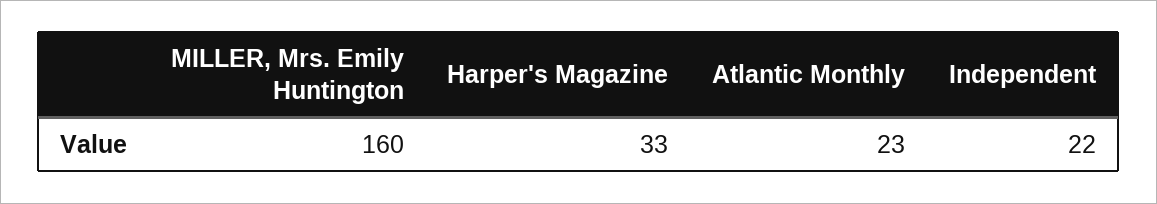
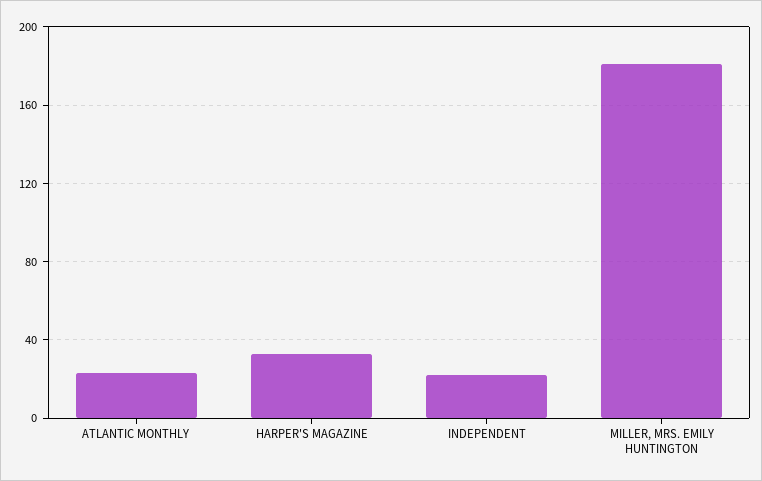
MILLER, Mrs. Emily Huntington: 160 -> 180

